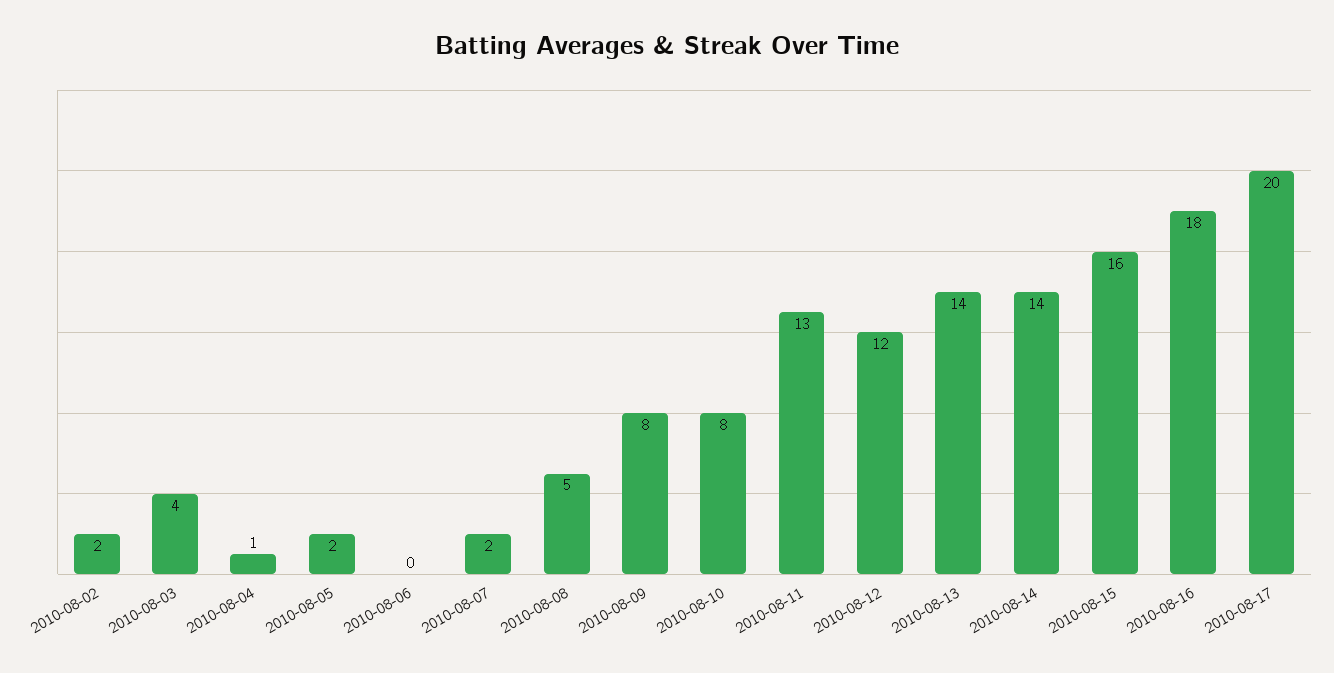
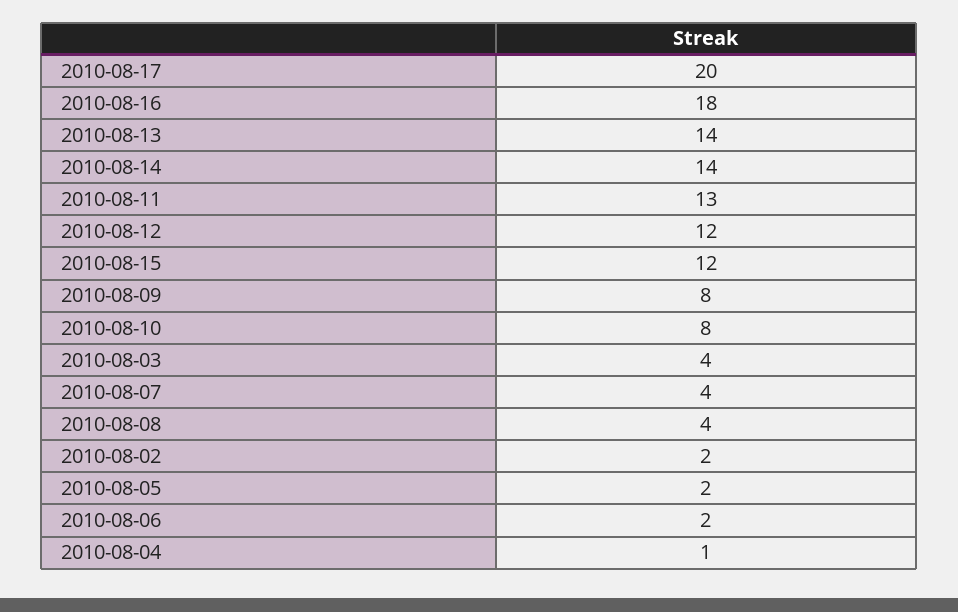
2010-08-06: 0 -> 2
2010-08-07: 2 -> 4
2010-08-08: 5 -> 4
2010-08-15: 16 -> 12

